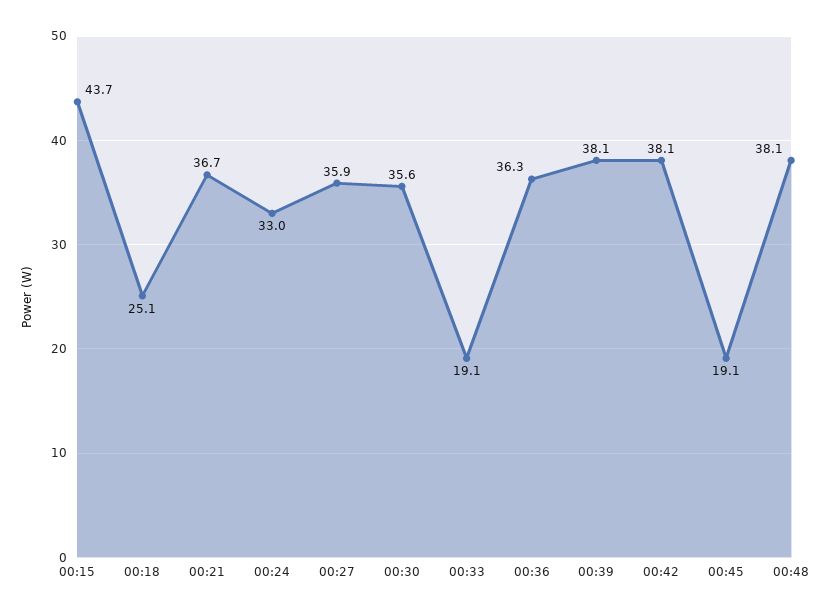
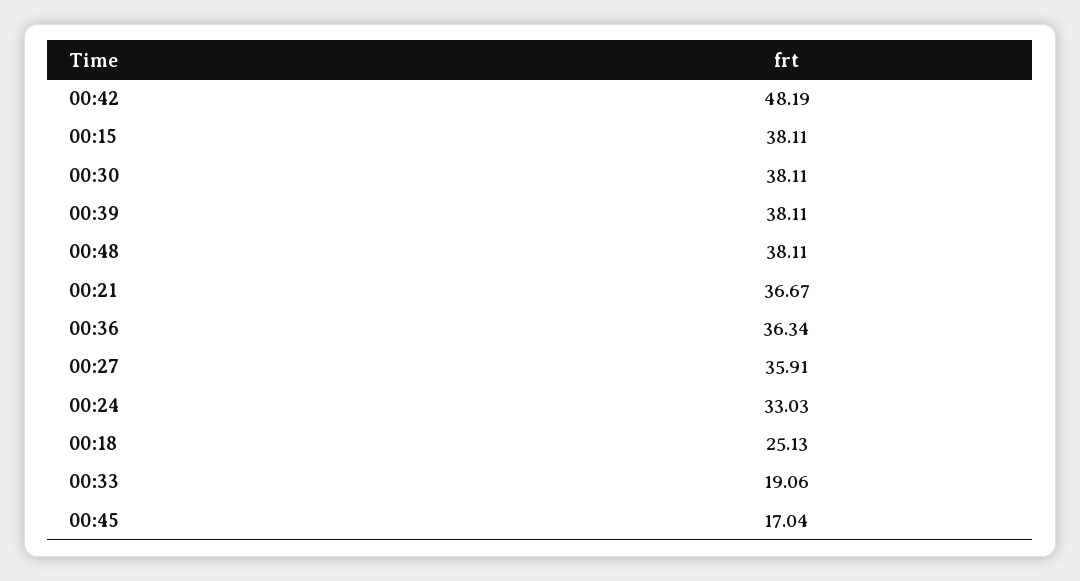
00:15: 43.7 -> 38.11
00:30: 35.6 -> 38.11
00:42: 38.1 -> 48.19
00:45: 19.1 -> 17.04

